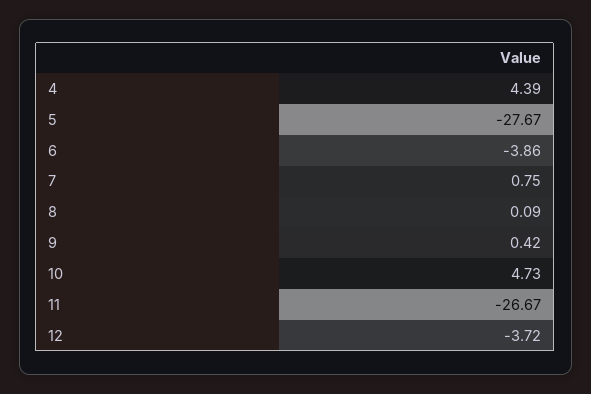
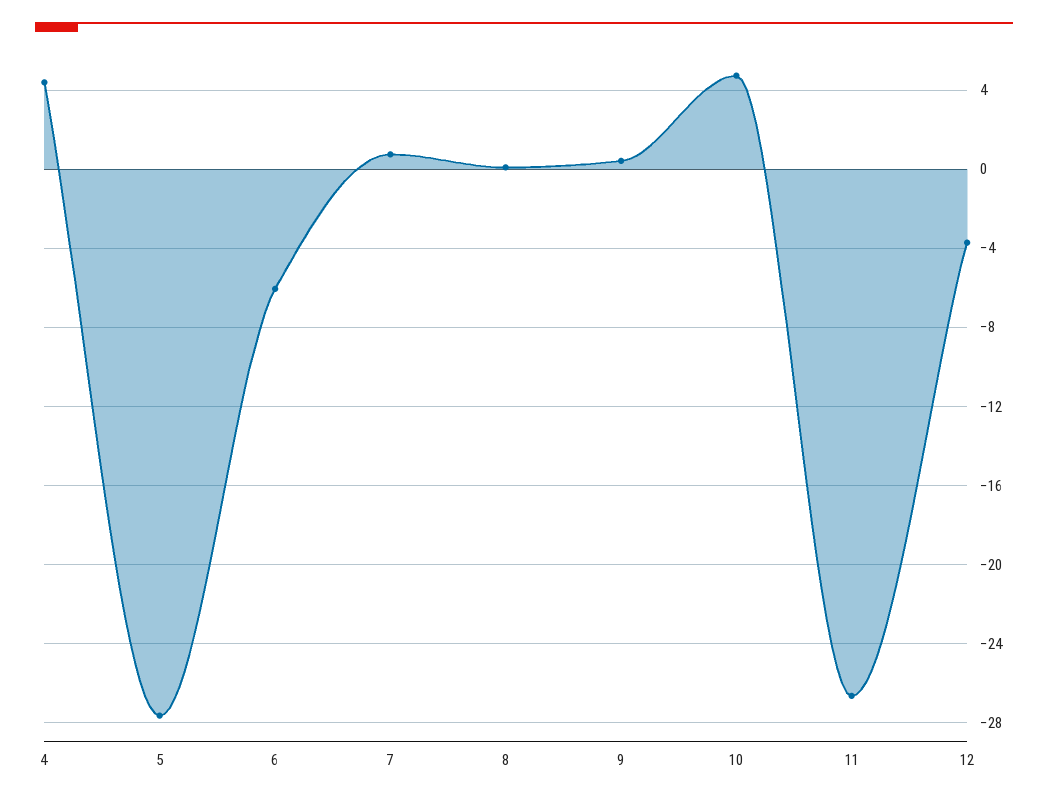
6: -3.86 -> -6

